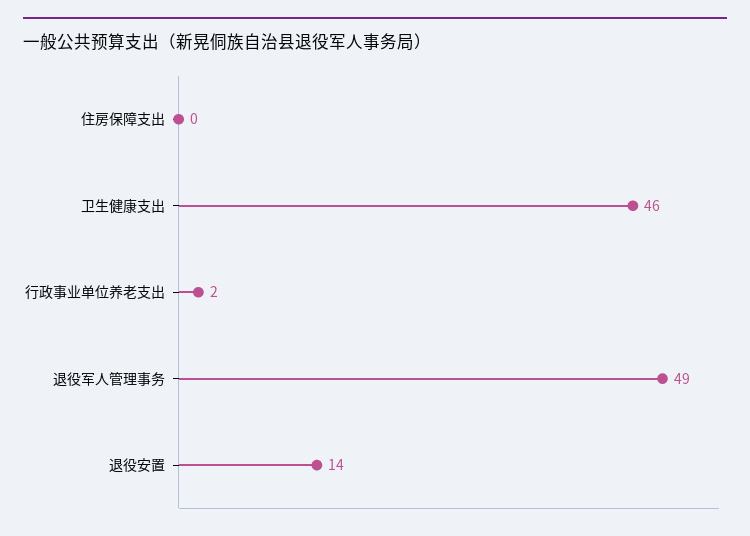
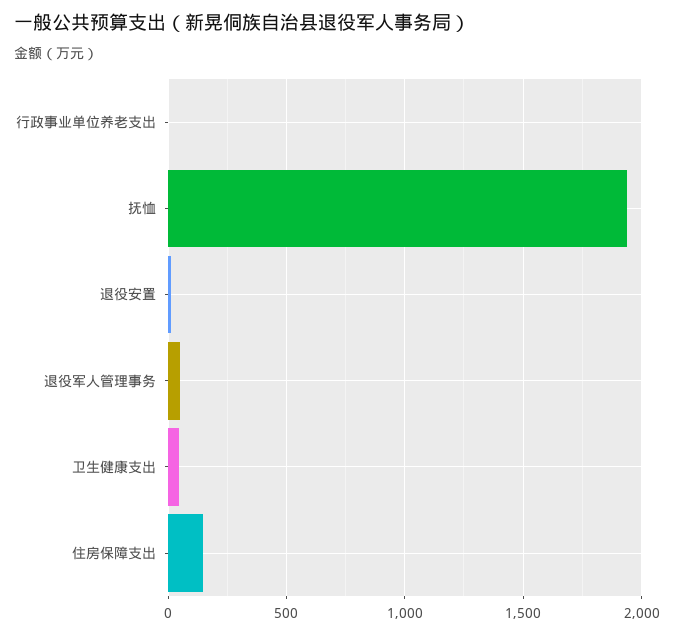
住房保障支出: 0 -> 150
抚恤: none -> 1950

